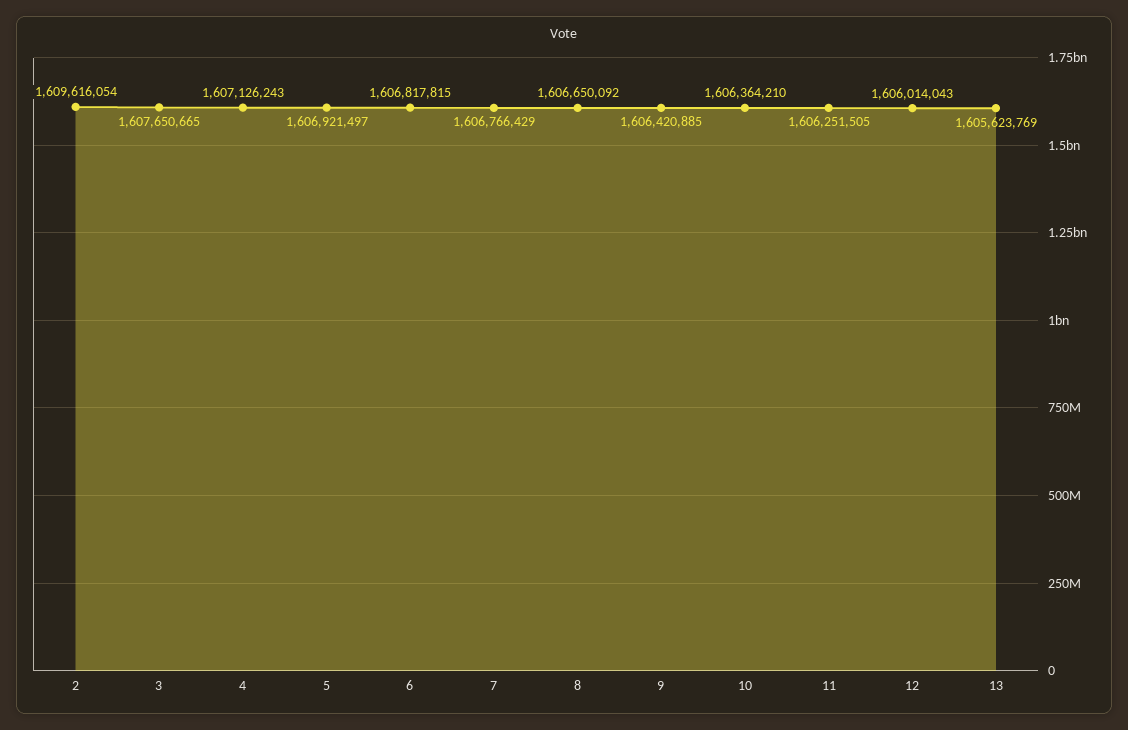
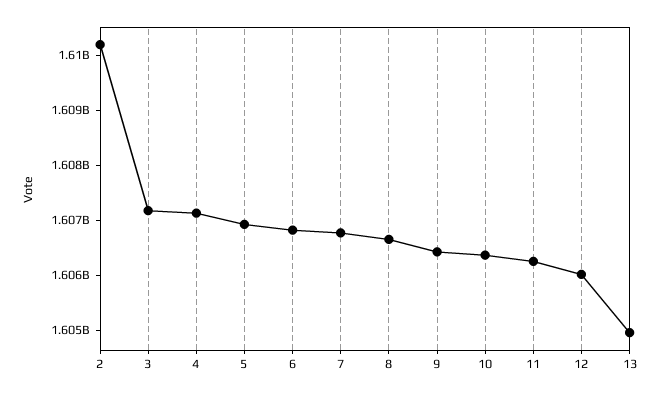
2: 1609616054 -> 1610200000
3: 1607650665 -> 1607200000
13: 1605623769 -> 1605000000

